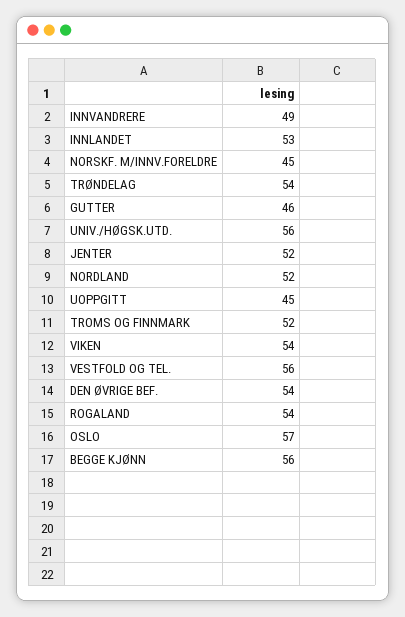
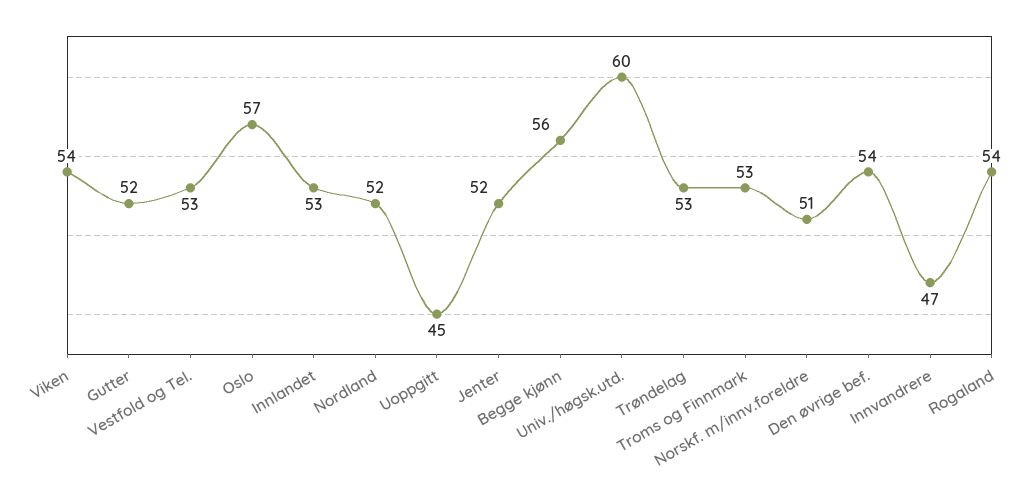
INNVANDRERE: 49 -> 47
NORSKF. M/INNV.FORELDRE: 45 -> 51
TRØNDELAG: 54 -> 53
GUTTER: 46 -> 52
UNIV./HØGSK.UTD.: 56 -> 60
TROMS OG FINNMARK: 52 -> 53
VESTFOLD OG TEL.: 56 -> 53

